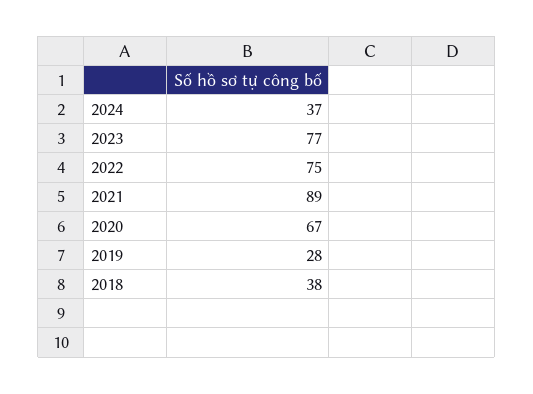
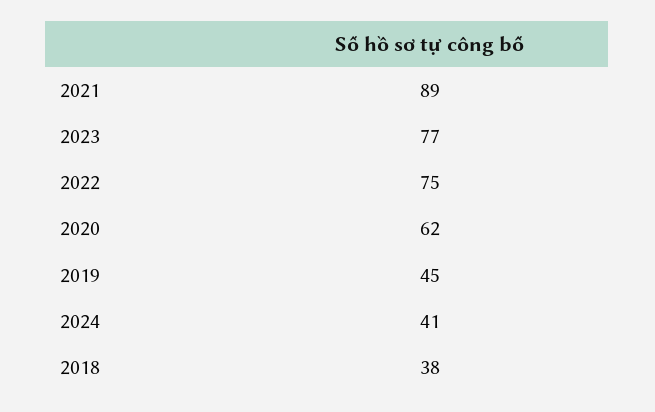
2024: 37 -> 41
2020: 67 -> 62
2019: 28 -> 45

